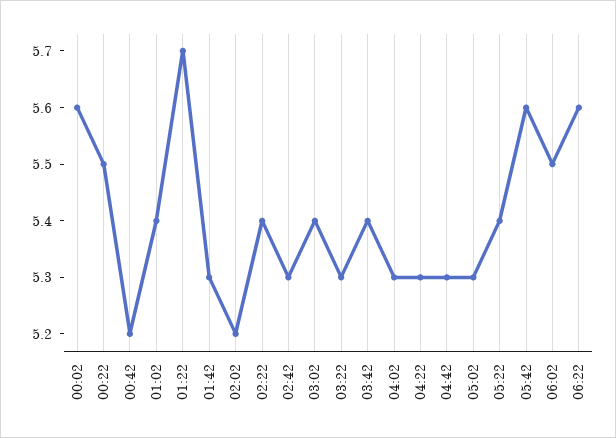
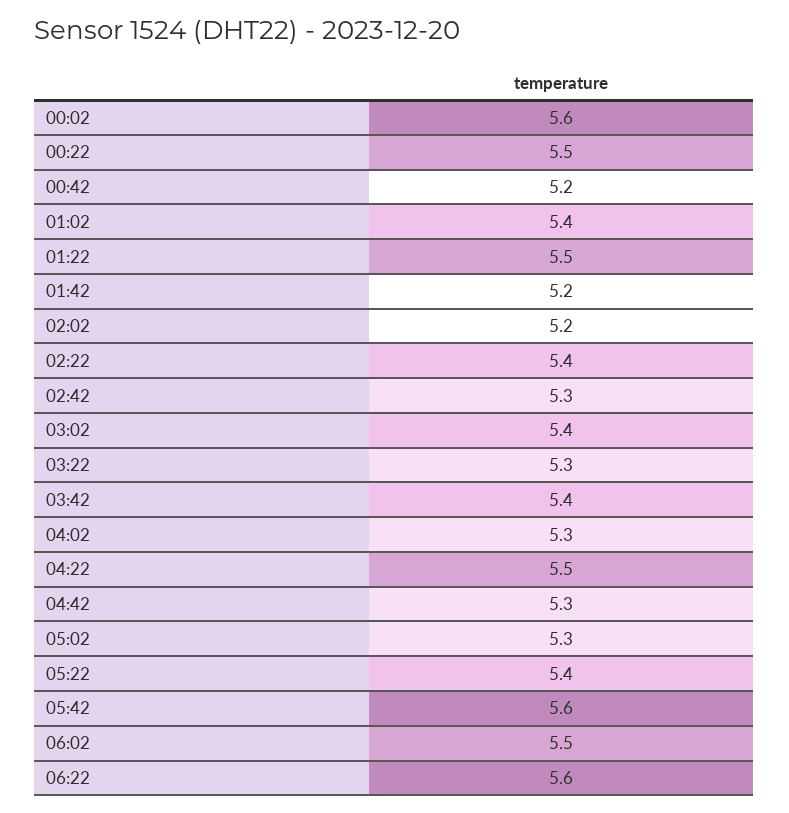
01:22: 5.7 -> 5.5
01:42: 5.3 -> 5.2
04:22: 5.3 -> 5.5

